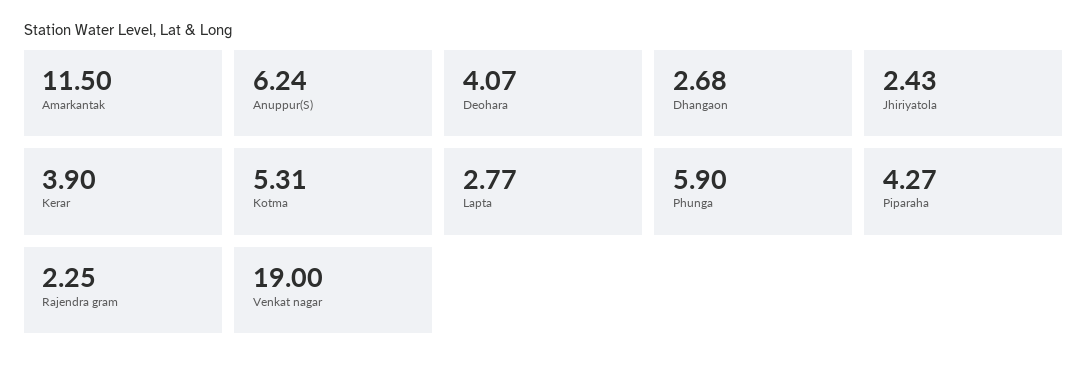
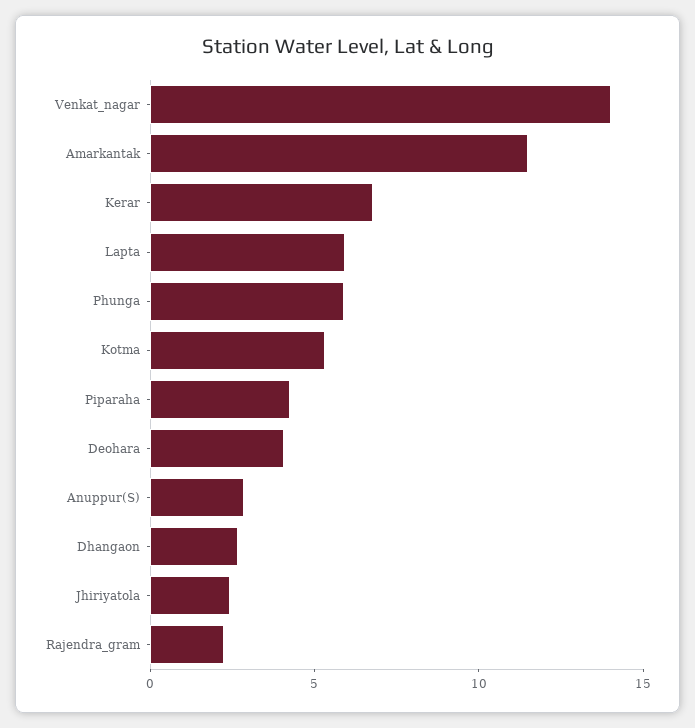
Anuppur(S): 6.24 -> 3
Kerar: 3.9 -> 7
Lapta: 2.77 -> 6
Venkat nagar: 19 -> 14

